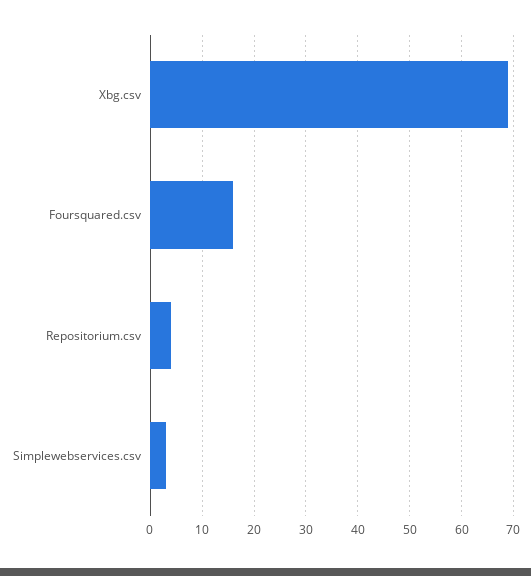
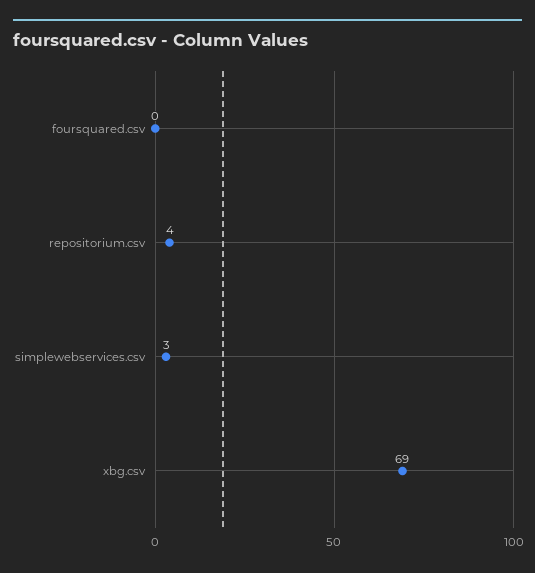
Foursquared.csv: 15 -> 0

